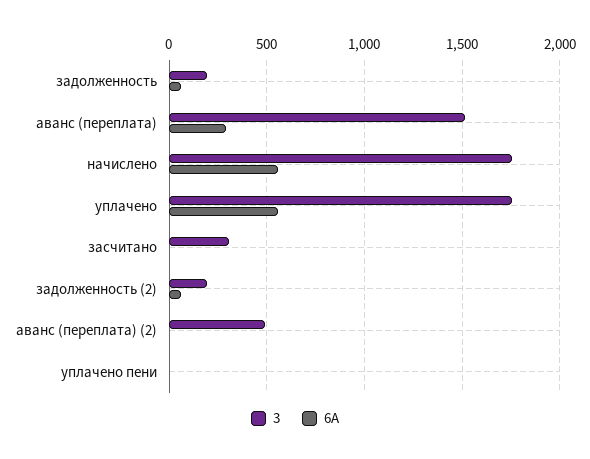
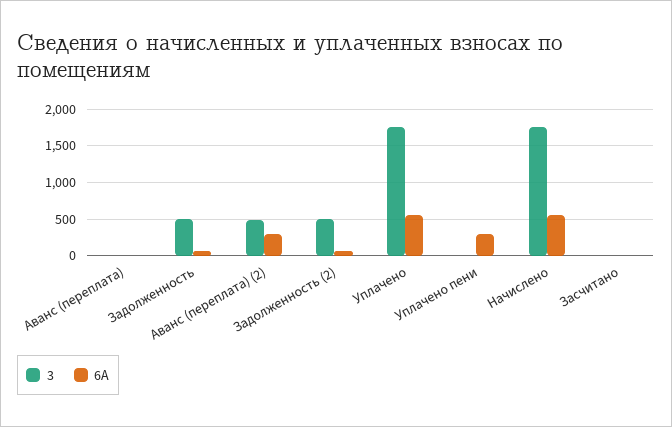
3, задолженность: 200 -> 500
3, аванс (переплата): 1500 -> 0
6A, аванс (переплата): 300 -> 0
3, засчитано: 300 -> 0
3, задолженность (2): 200 -> 500
6A, аванс (переплата) (2): 0 -> 300
6A, уплачено пени: 0 -> 300

